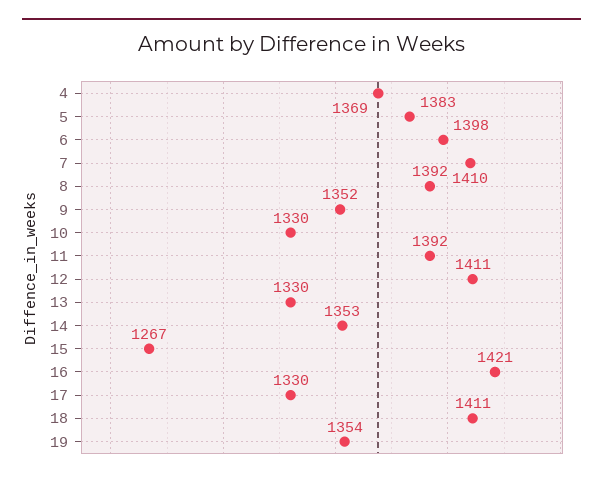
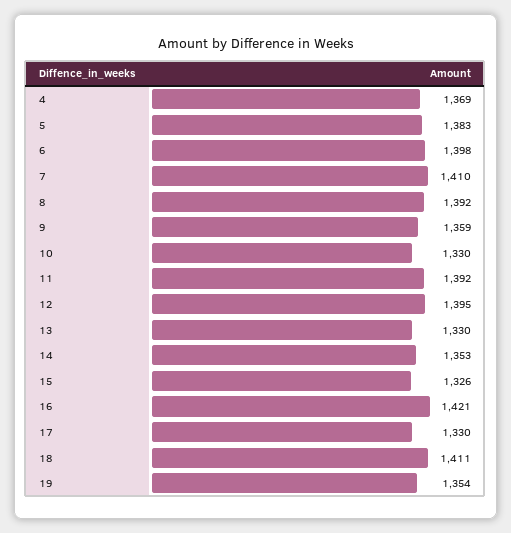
9: 1352 -> 1359
12: 1411 -> 1395
15: 1267 -> 1326

